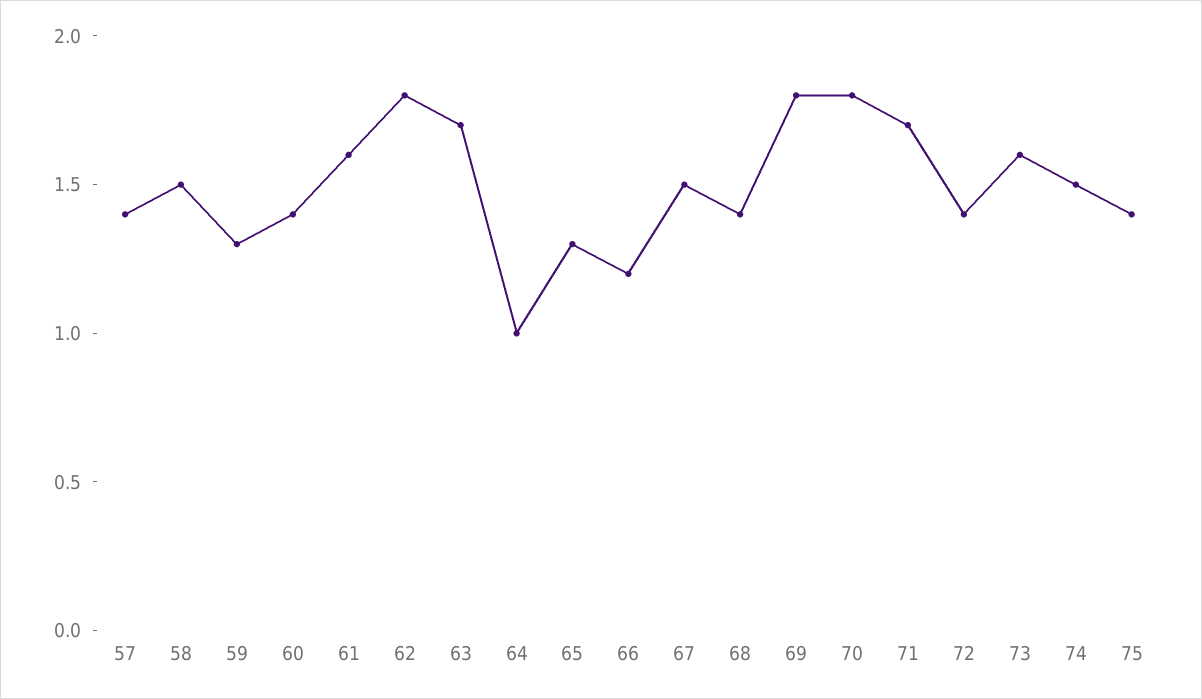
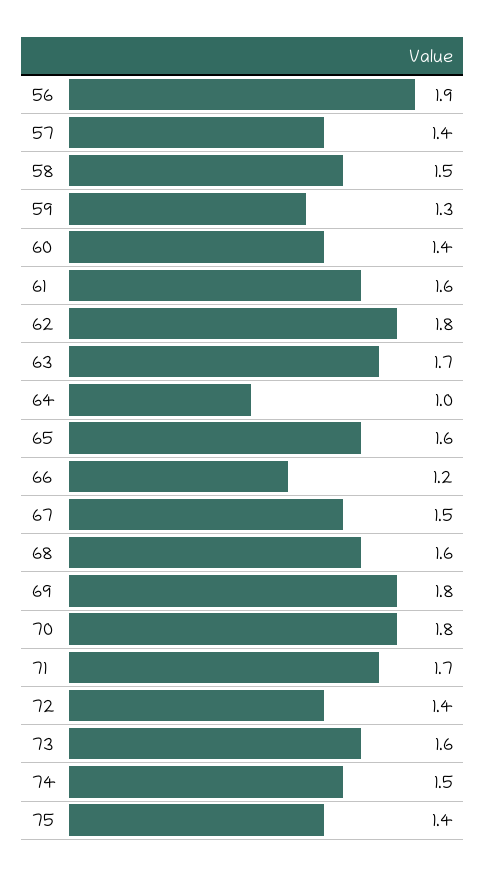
65: 1.3 -> 1.6
68: 1.4 -> 1.6
56: none -> 1.9

